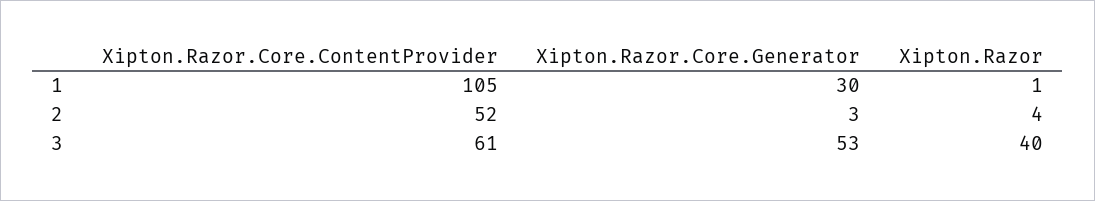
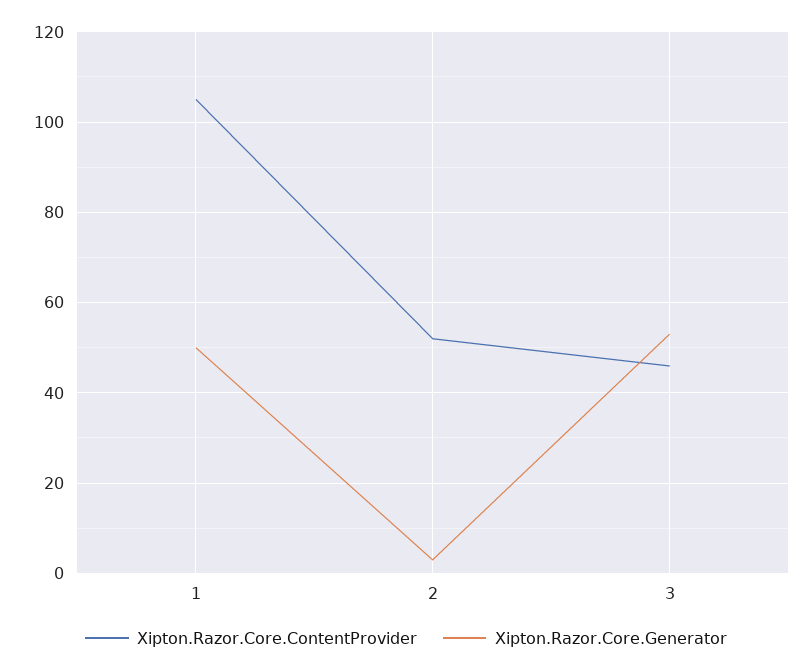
Xipton.Razor.Core.Generator, 1: 30 -> 50
Xipton.Razor, 1: 1 -> none
Xipton.Razor, 2: 4 -> none
Xipton.Razor.Core.ContentProvider, 3: 61 -> 45
Xipton.Razor, 3: 40 -> none

